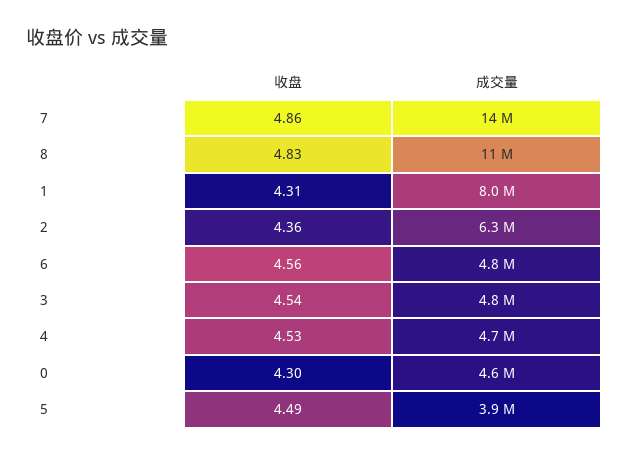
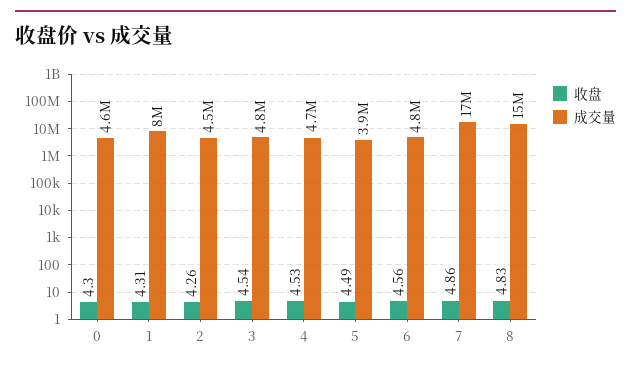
成交量, 7: 14000000 -> 17000000
成交量, 8: 11000000 -> 15000000
收盘, 2: 4.36 -> 4.26
成交量, 2: 6300000 -> 4500000

